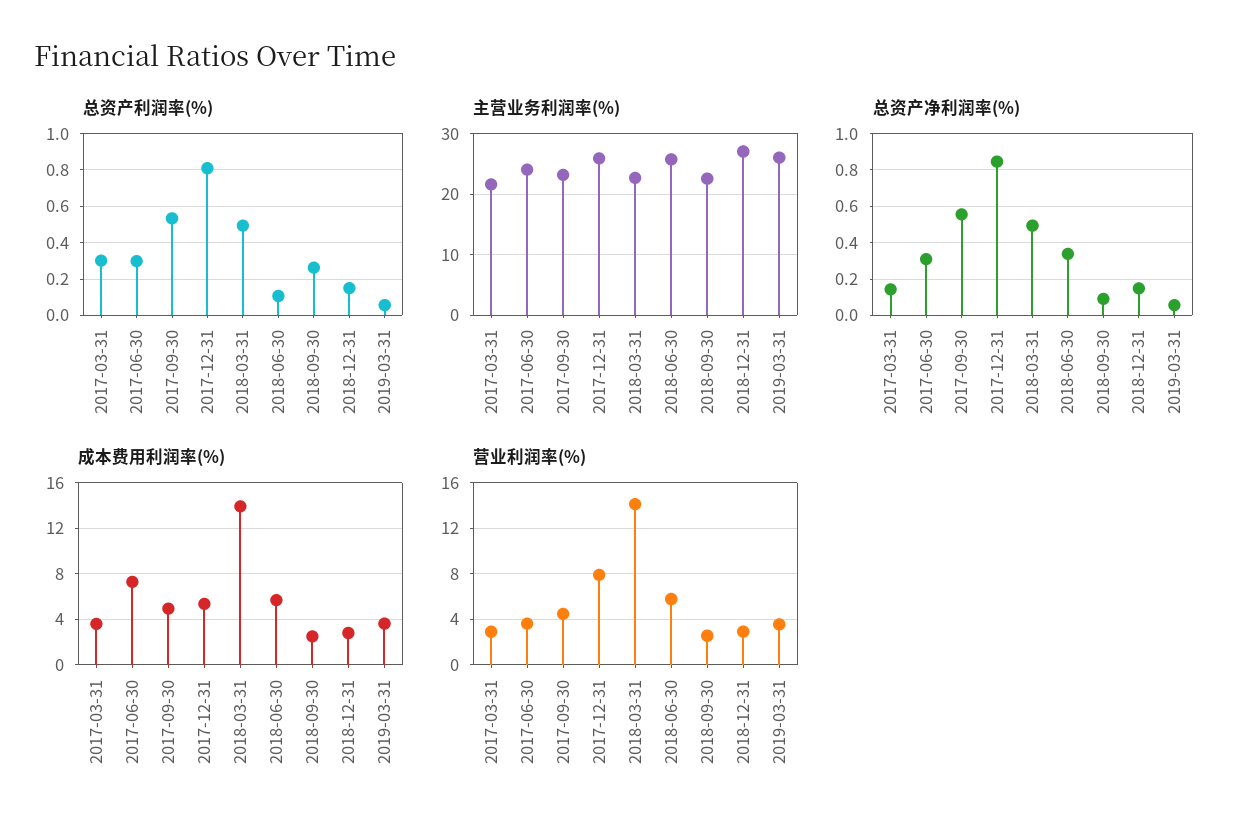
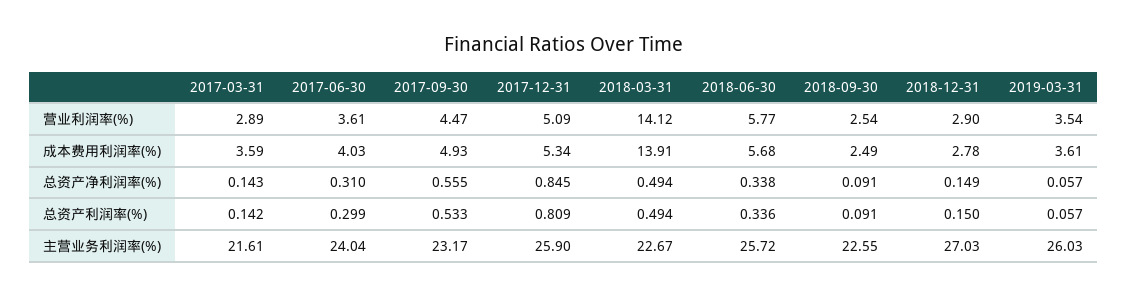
总资产利润率(%), 2017-03-31: 0.3 -> 0.142
总资产利润率(%), 2018-06-30: 0.1 -> 0.336
总资产利润率(%), 2018-09-30: 0.25 -> 0.091
成本费用利润率(%), 2017-06-30: 7 -> 4.03
营业利润率(%), 2017-12-31: 8 -> 5.09

